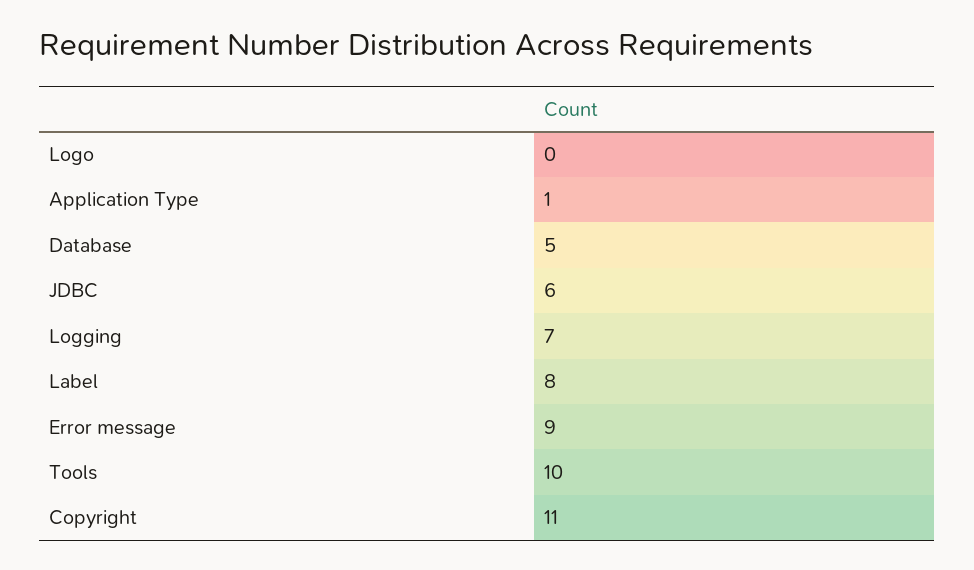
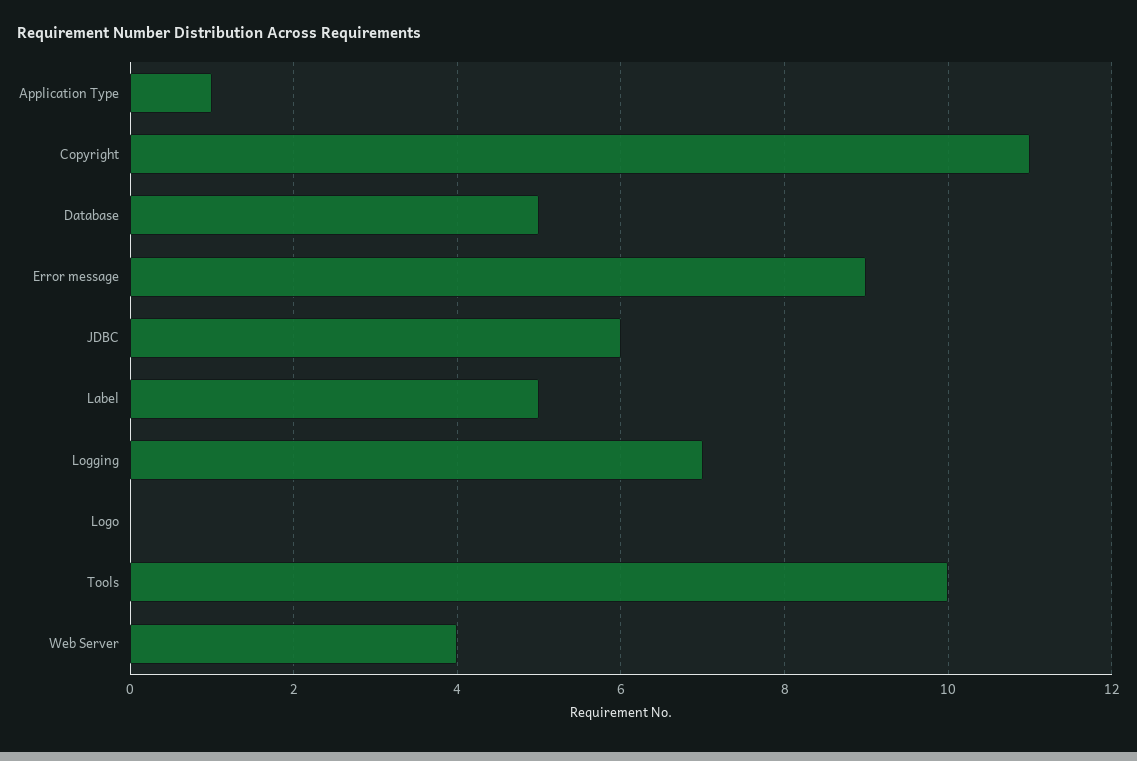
Label: 8 -> 5
Web Server: none -> 4

